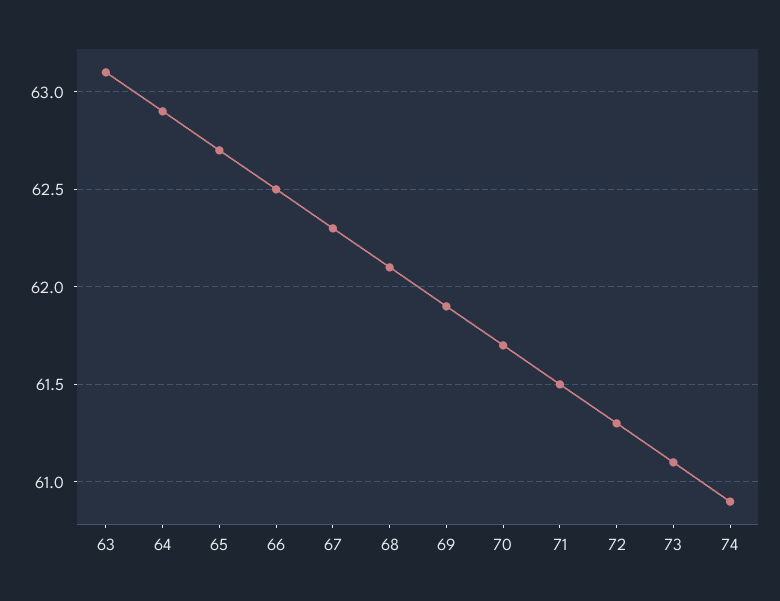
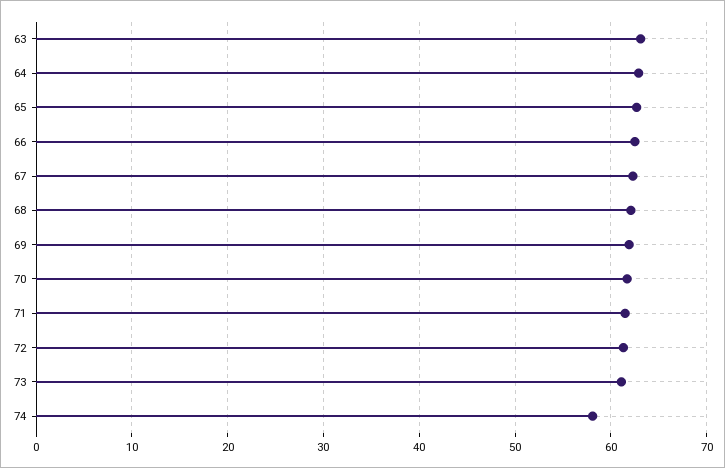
74: 60.9 -> 58

